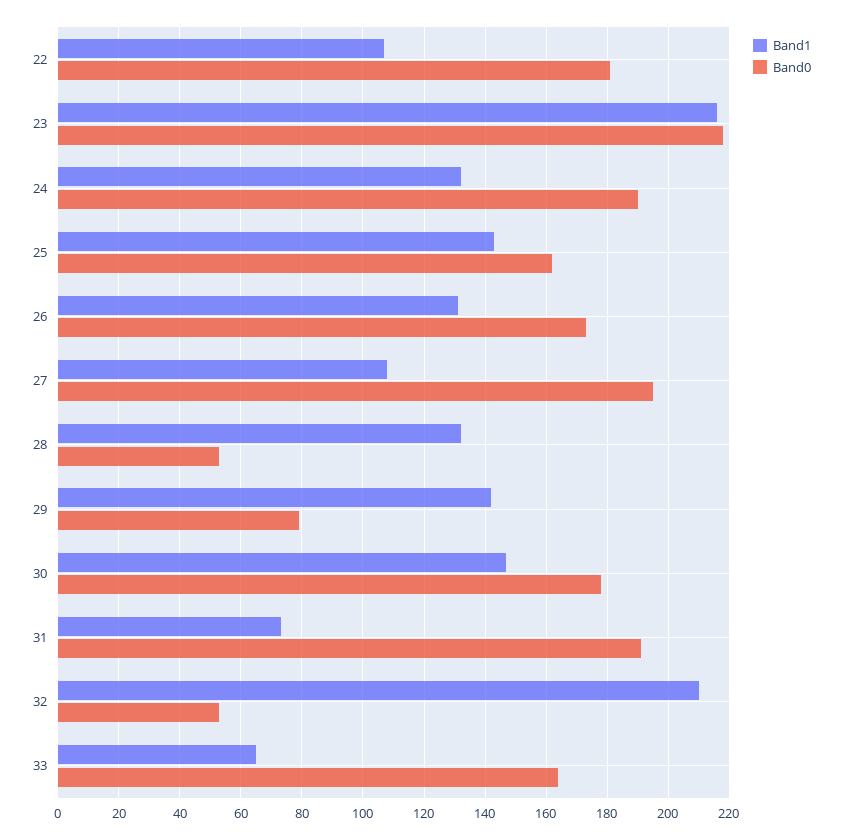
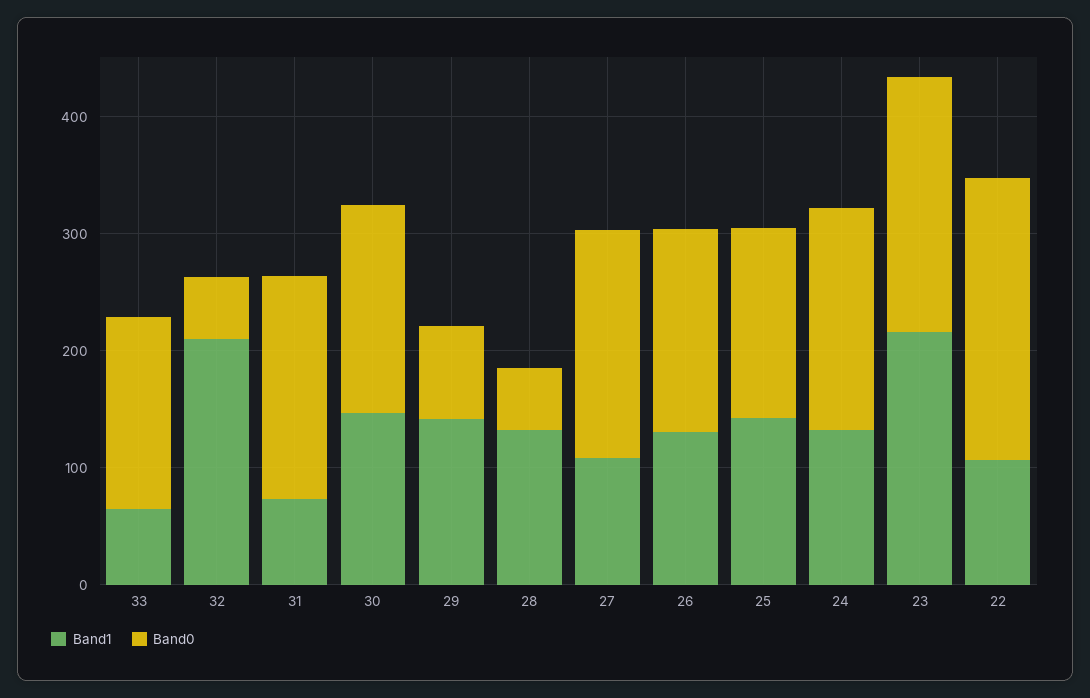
Band0, 22: 180 -> 240

